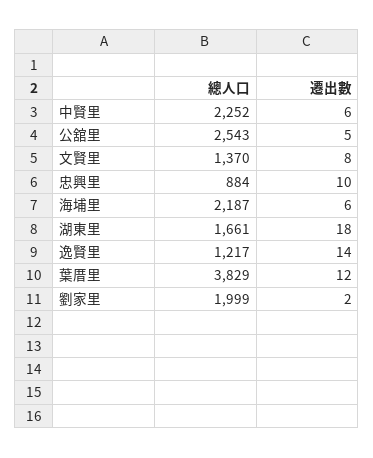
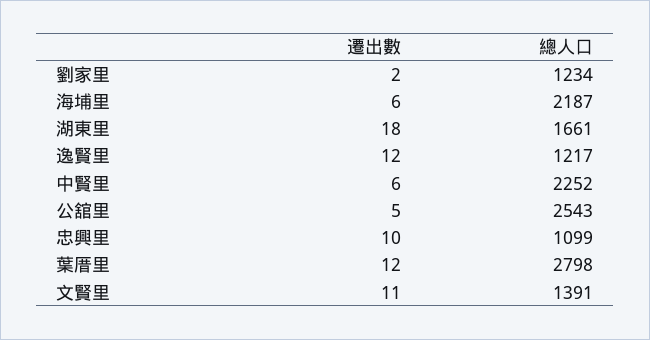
總人口, 文賢里: 1370 -> 1391
遷出數, 文賢里: 8 -> 11
總人口, 忠興里: 884 -> 1099
遷出數, 逸賢里: 14 -> 12
總人口, 葉厝里: 3829 -> 2798
總人口, 劉家里: 1999 -> 1234

